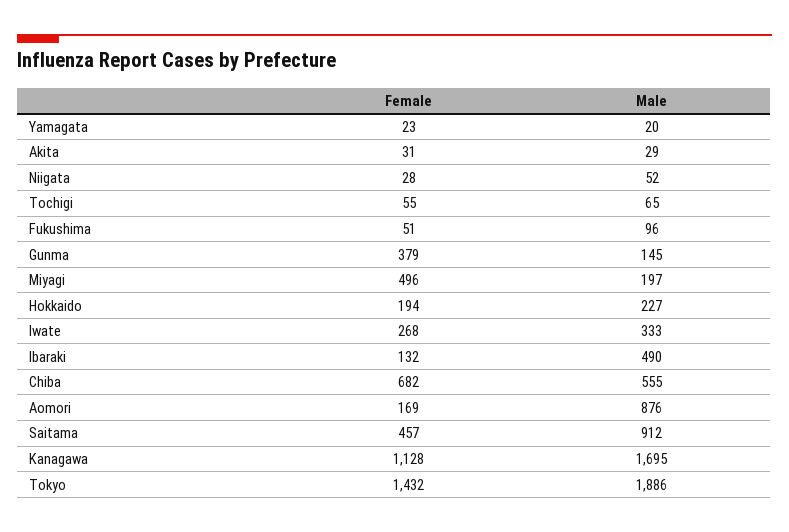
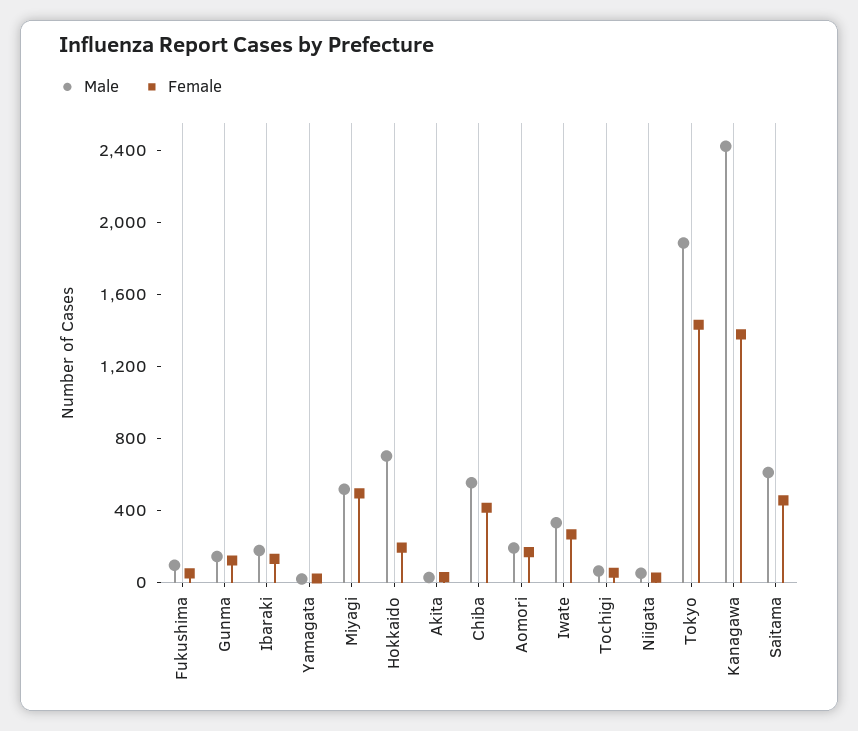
Female, Gunma: 379 -> 100
Male, Miyagi: 197 -> 500
Male, Hokkaido: 227 -> 700
Male, Ibaraki: 490 -> 200
Female, Chiba: 682 -> 400
Male, Aomori: 876 -> 200
Male, Saitama: 912 -> 600
Female, Kanagawa: 1128 -> 1400
Male, Kanagawa: 1695 -> 2400

